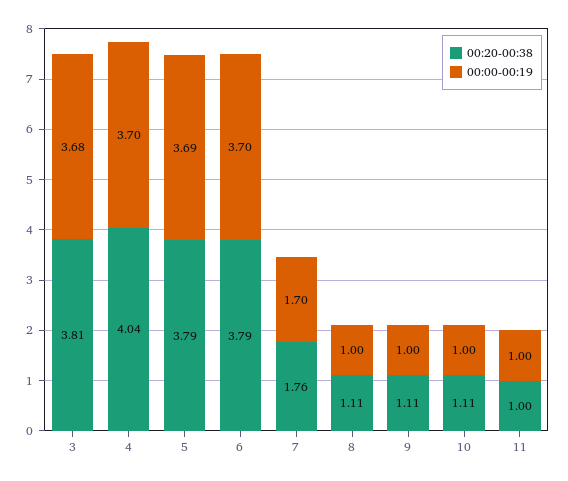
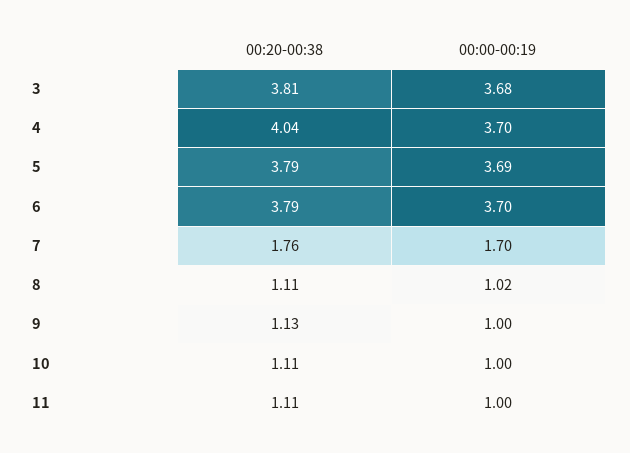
00:00-00:19, 8: 1 -> 1.02
00:20-00:38, 9: 1.11 -> 1.13
00:20-00:38, 11: 1 -> 1.11

